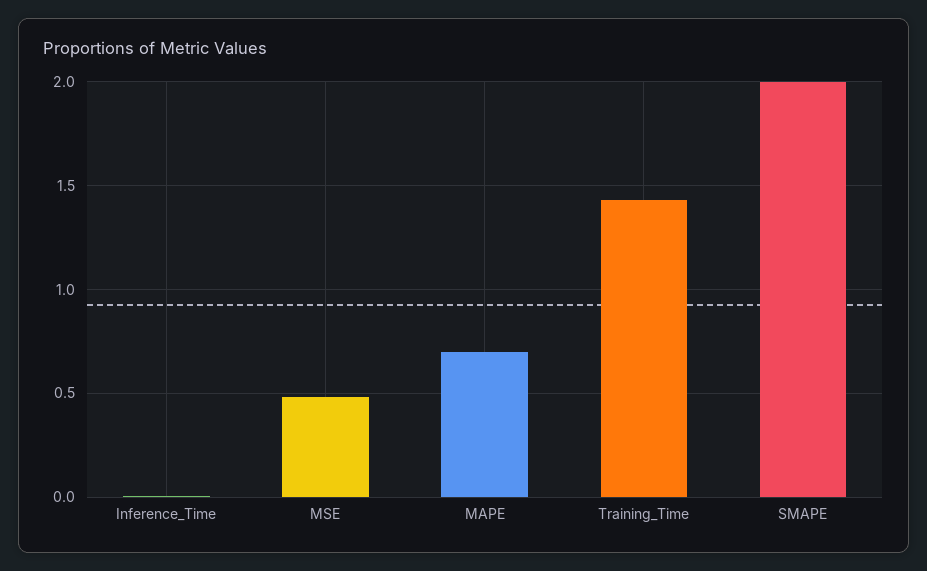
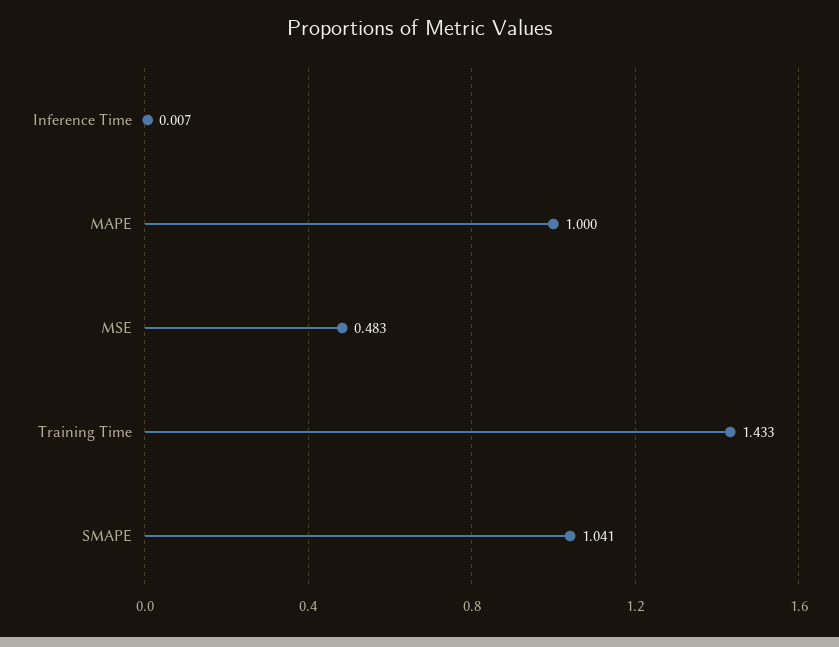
MAPE: 0.7 -> 1
SMAPE: 2 -> 1.041

